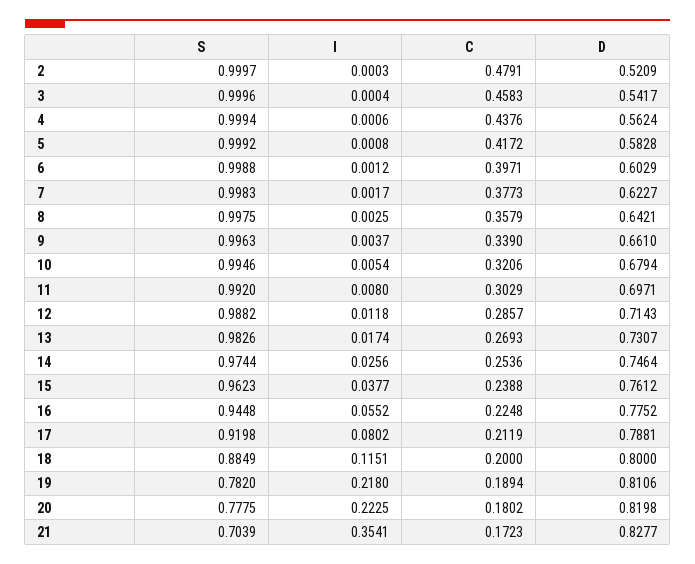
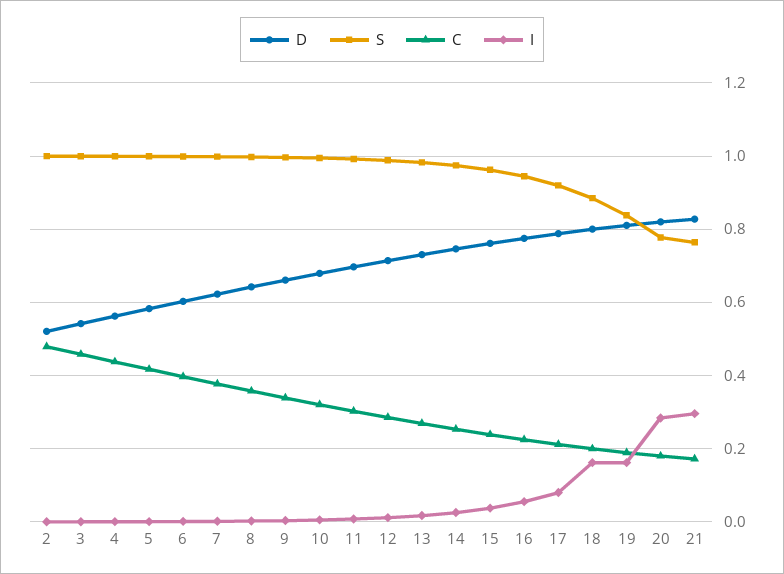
I, 18: 0.1151 -> 0.16
S, 19: 0.782 -> 0.84
I, 19: 0.218 -> 0.16
I, 20: 0.2225 -> 0.28
S, 21: 0.7039 -> 0.76
I, 21: 0.3541 -> 0.3

